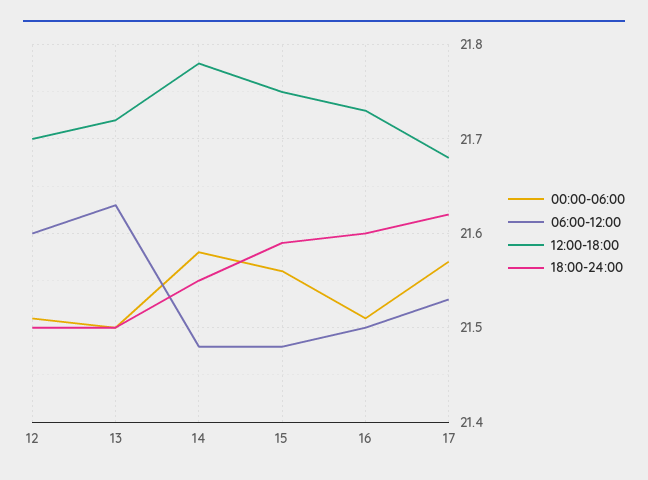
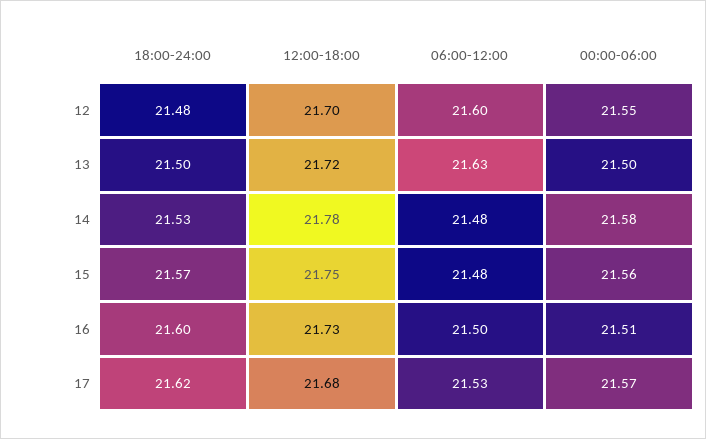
00:00-06:00, 12: 21.51 -> 21.55
18:00-24:00, 12: 21.5 -> 21.48
18:00-24:00, 14: 21.55 -> 21.53
18:00-24:00, 15: 21.59 -> 21.57

